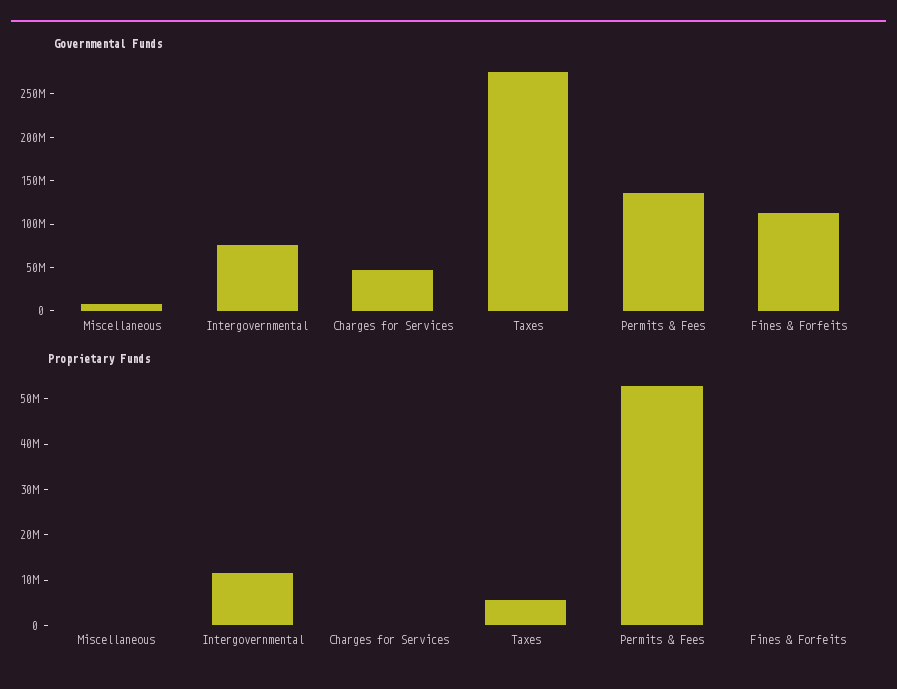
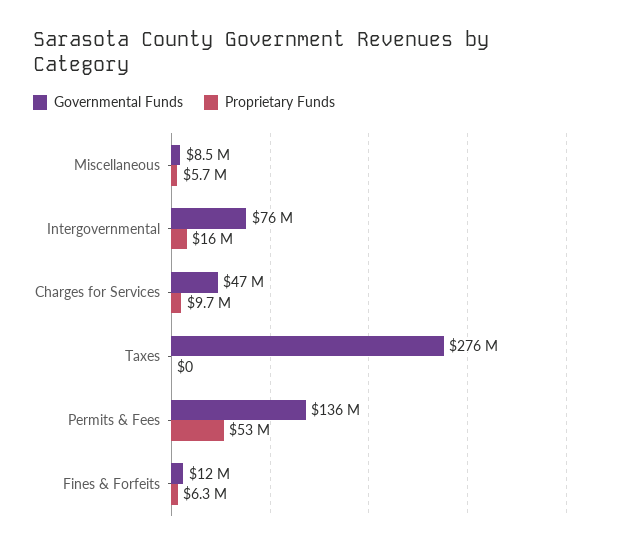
Governmental Funds, Fines & Forfeits: 110000000 -> 12000000
Proprietary Funds, Miscellaneous: 0 -> 5700000
Proprietary Funds, Intergovernmental: 12000000 -> 16000000
Proprietary Funds, Charges for Services: 0 -> 9700000
Proprietary Funds, Taxes: 6000000 -> 0
Proprietary Funds, Fines & Forfeits: 0 -> 6300000

